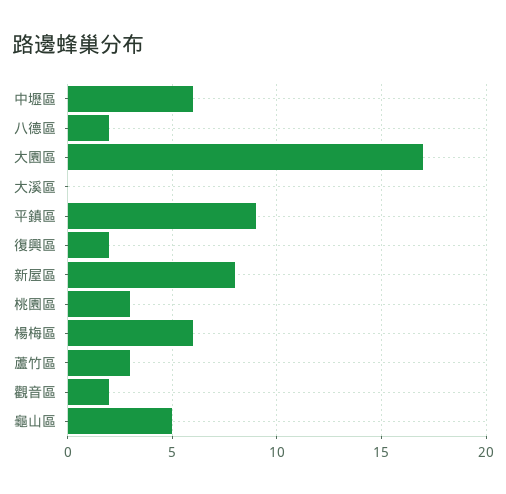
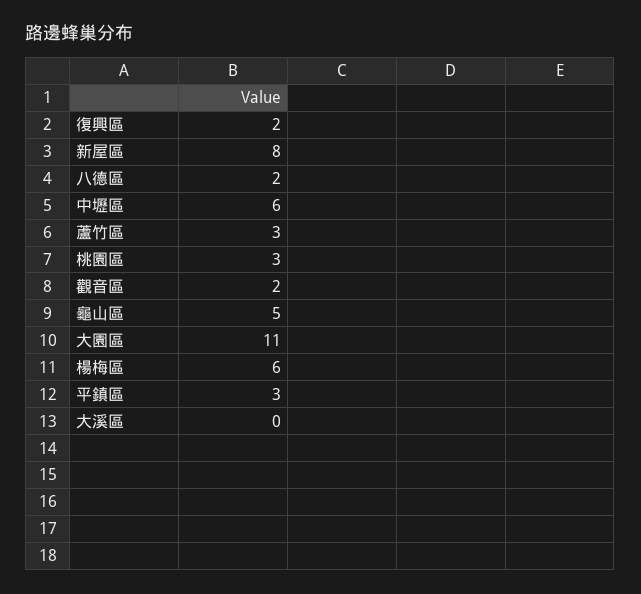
大園區: 17 -> 11
平鎮區: 9 -> 3

